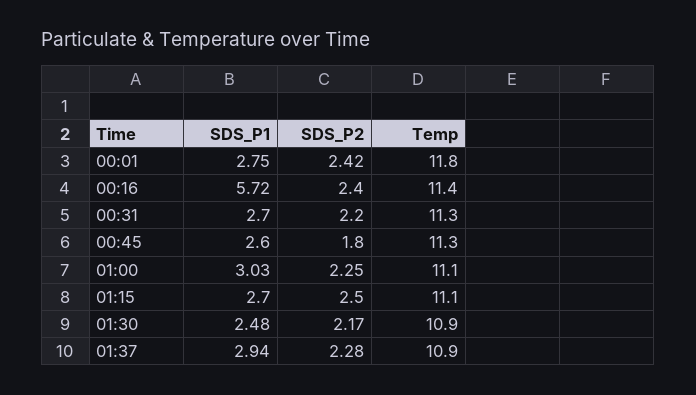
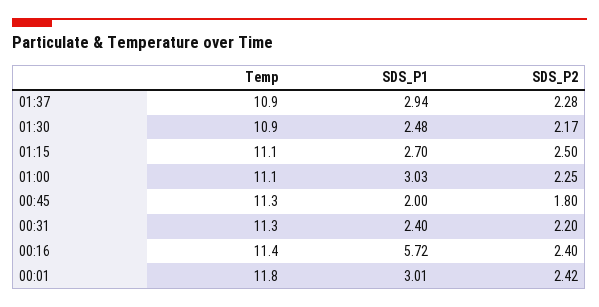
SDS_P1, 00:01: 2.75 -> 3.01
SDS_P1, 00:31: 2.7 -> 2.4
SDS_P1, 00:45: 2.6 -> 2

